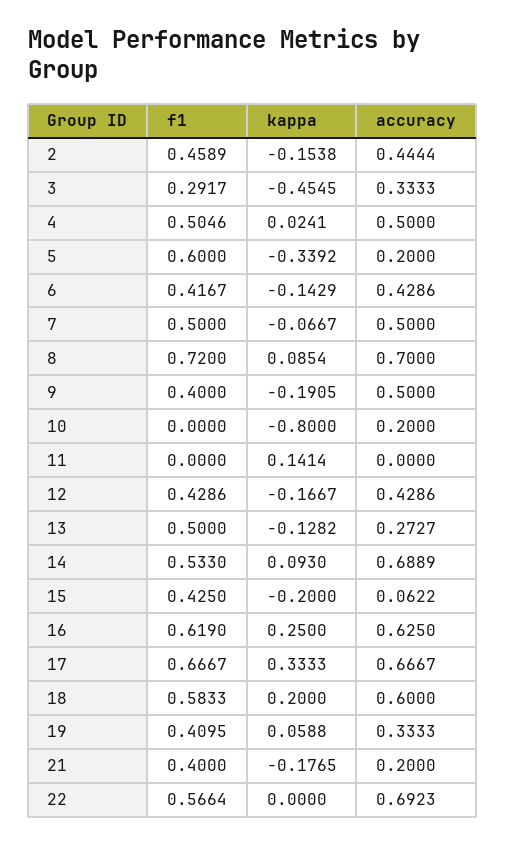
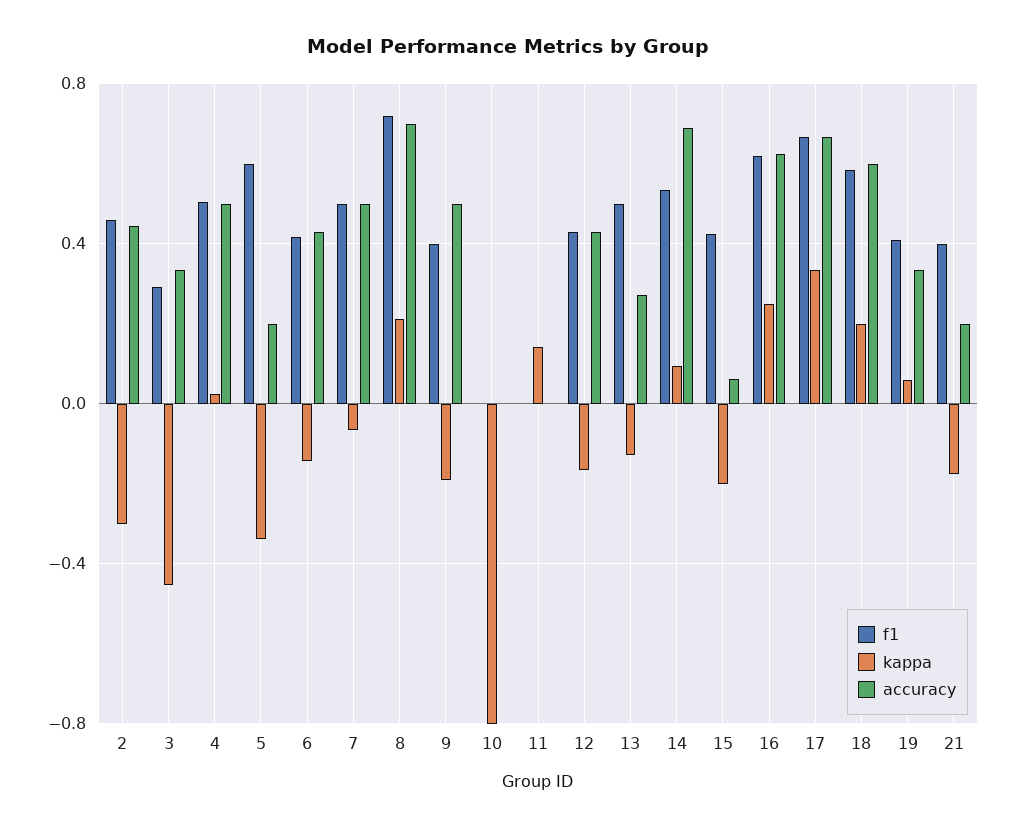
kappa, 2: -0.1538 -> -0.3
kappa, 8: 0.0854 -> 0.2
accuracy, 10: 0.2 -> 0
f1, 22: 0.5664 -> none
kappa, 22: 0 -> none
accuracy, 22: 0.6923 -> none

